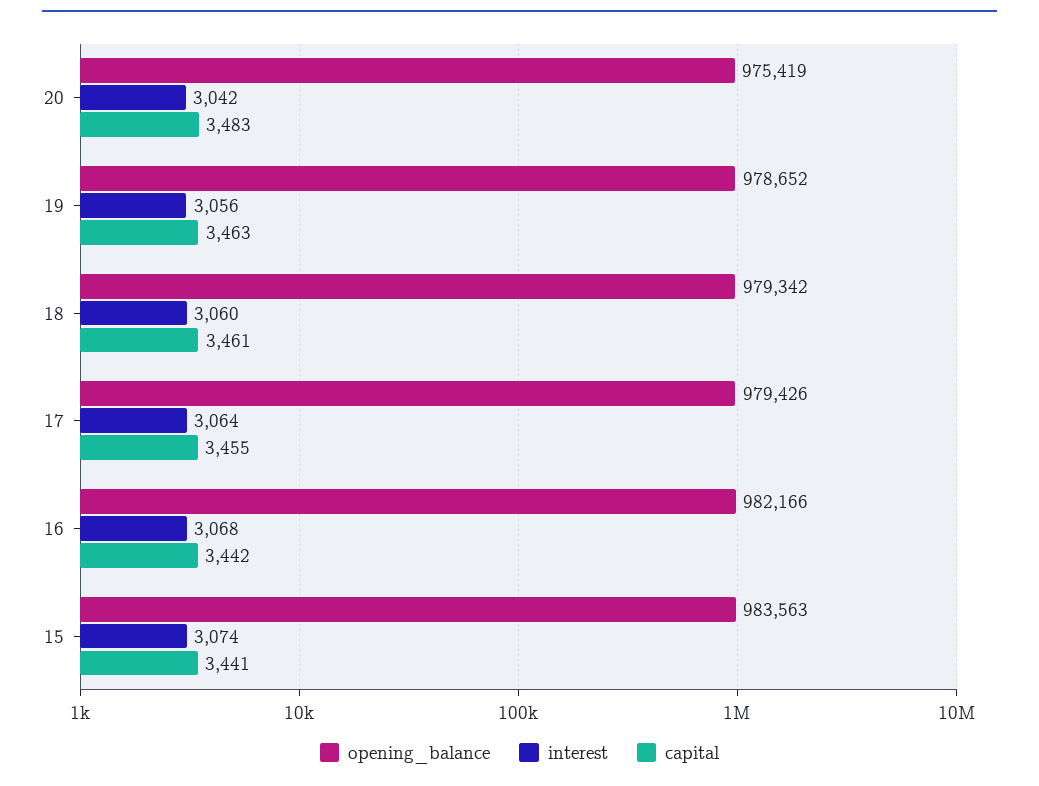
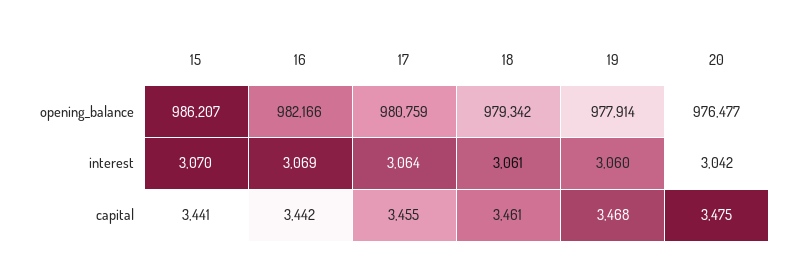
opening_balance, 20: 975419 -> 976477
capital, 20: 3483 -> 3475
opening_balance, 19: 978652 -> 977914
interest, 19: 3056 -> 3060
capital, 19: 3463 -> 3468
interest, 18: 3060 -> 3061
opening_balance, 17: 979426 -> 980759
interest, 16: 3068 -> 3069
opening_balance, 15: 983563 -> 986207
interest, 15: 3074 -> 3070

